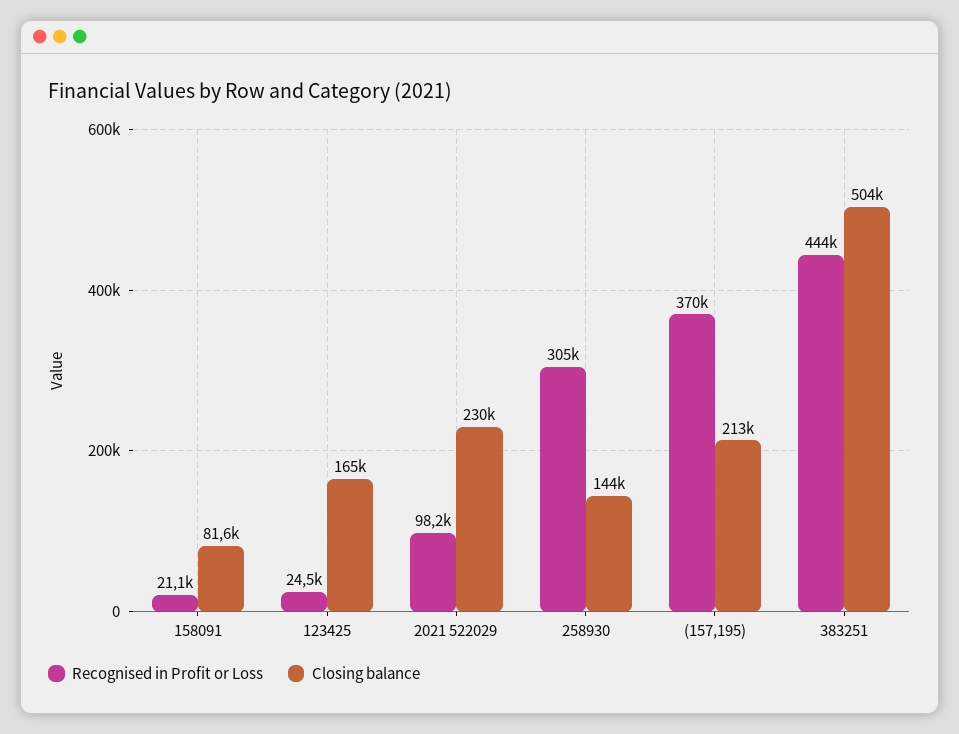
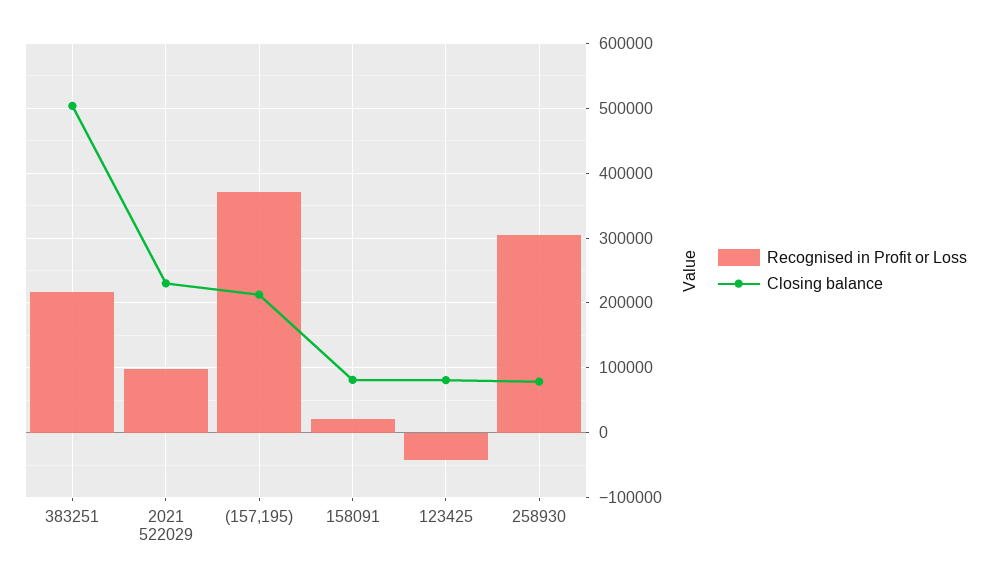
Recognised in Profit or Loss, 123425: 24500 -> -40000
Closing balance, 123425: 165000 -> 80000
Closing balance, 258930: 144000 -> 80000
Recognised in Profit or Loss, 383251: 444000 -> 220000

